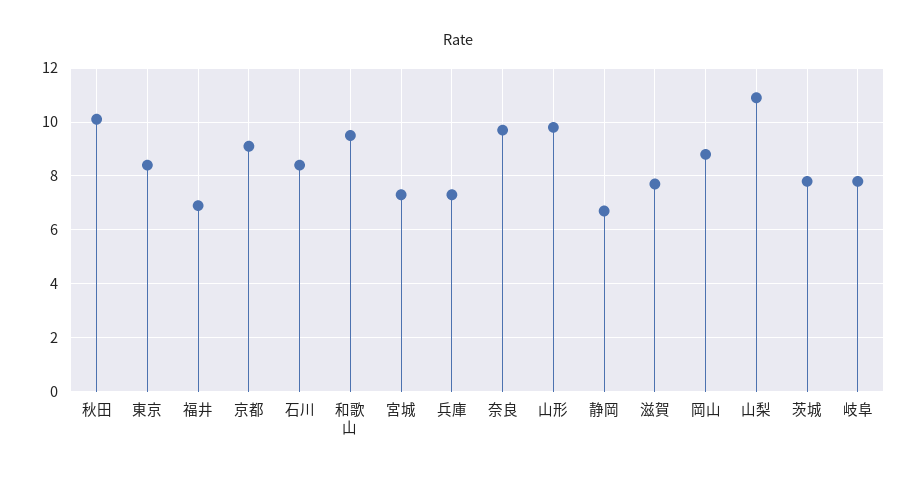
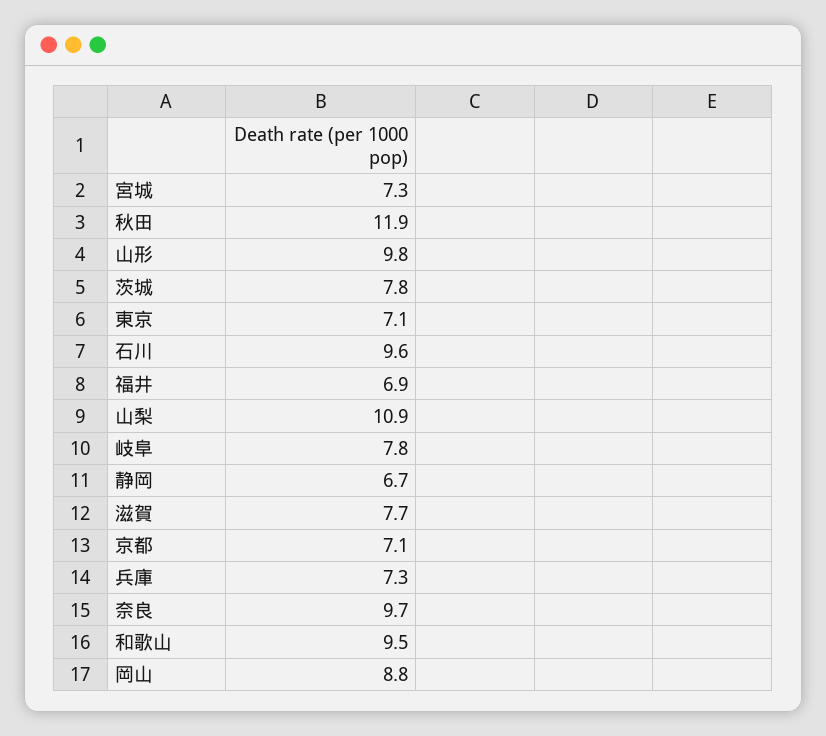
秋田: 10 -> 11.9
東京: 8.5 -> 7.1
京都: 9 -> 7.1
石川: 8.5 -> 9.6

